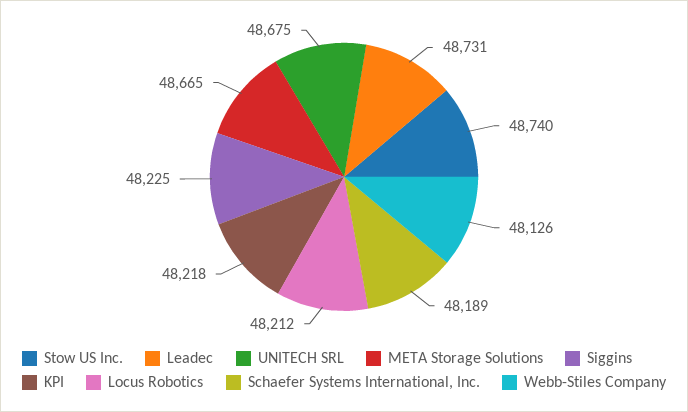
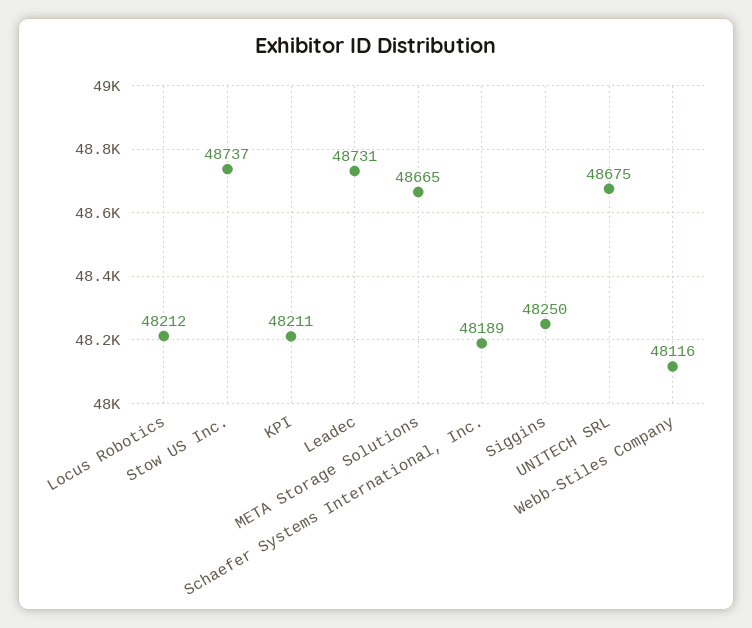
Stow US Inc.: 48740 -> 48737
Siggins: 48225 -> 48250
KPI: 48218 -> 48211
Webb-Stiles Company: 48126 -> 48116

